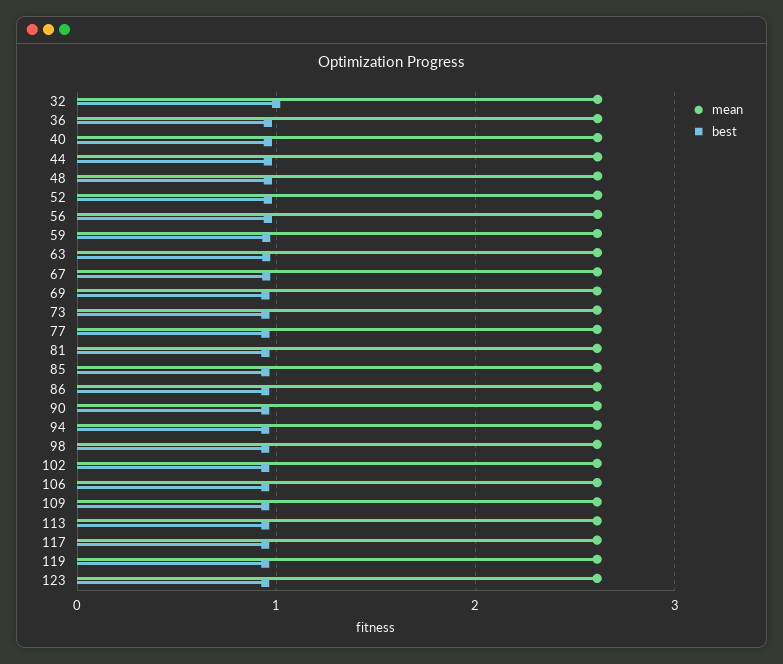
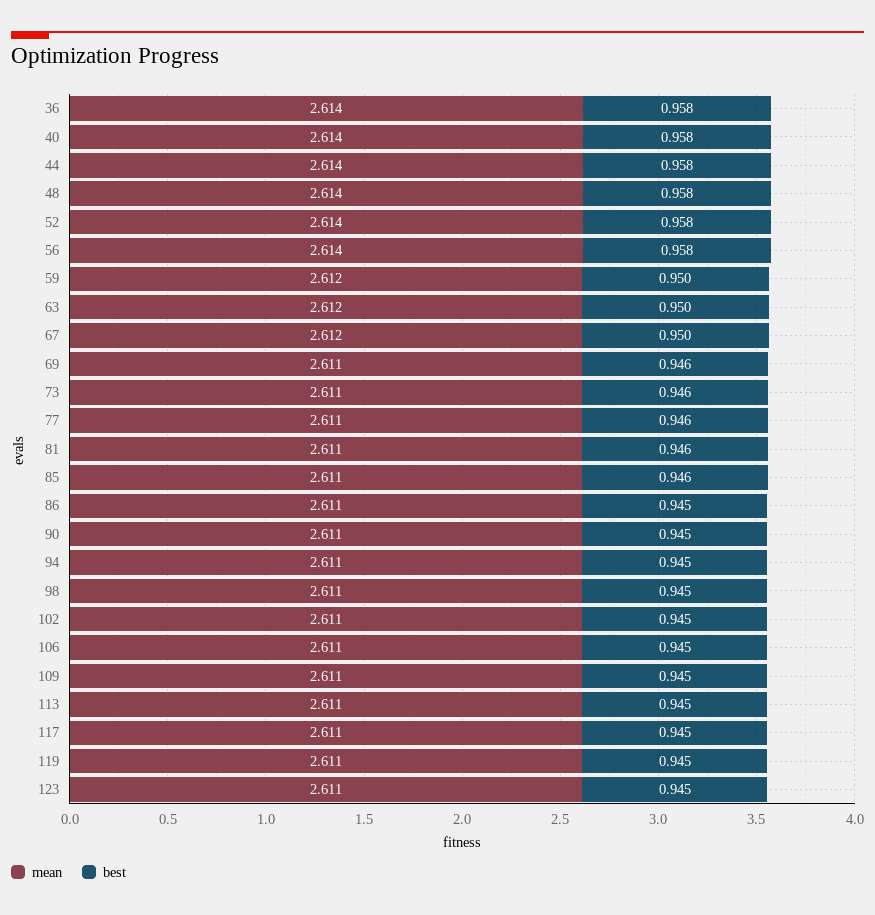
mean, 32: 2.6 -> none
best, 32: 1 -> none

